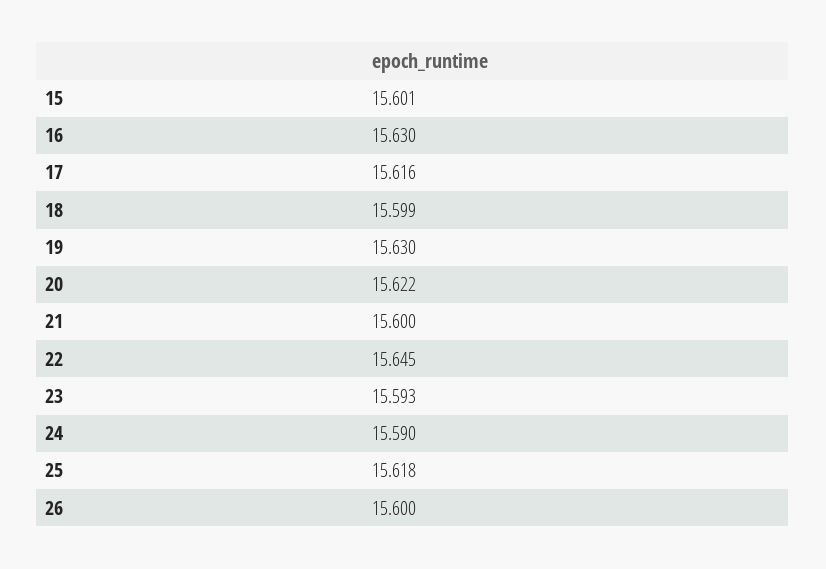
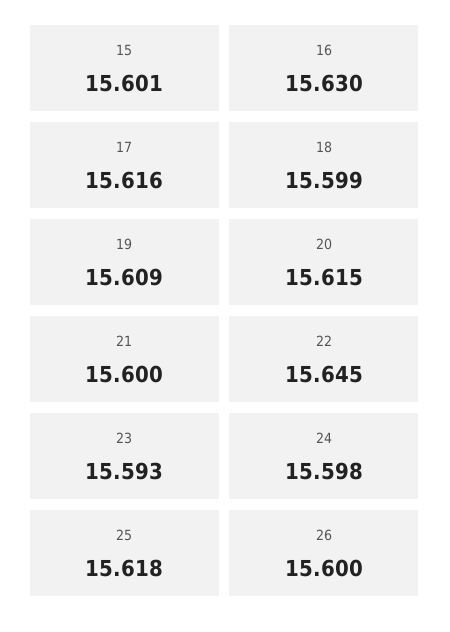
19: 15.63 -> 15.609
20: 15.622 -> 15.615
24: 15.59 -> 15.598

